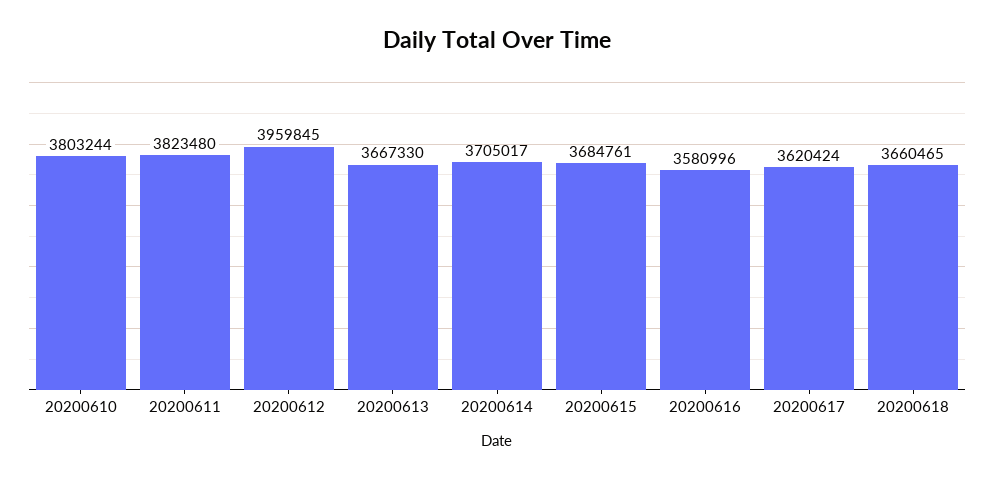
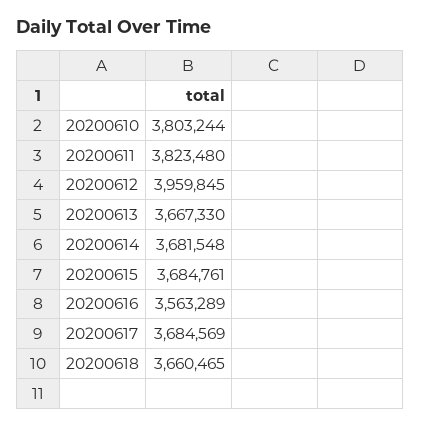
20200614: 3705017 -> 3681548
20200616: 3580996 -> 3563289
20200617: 3620424 -> 3684569

